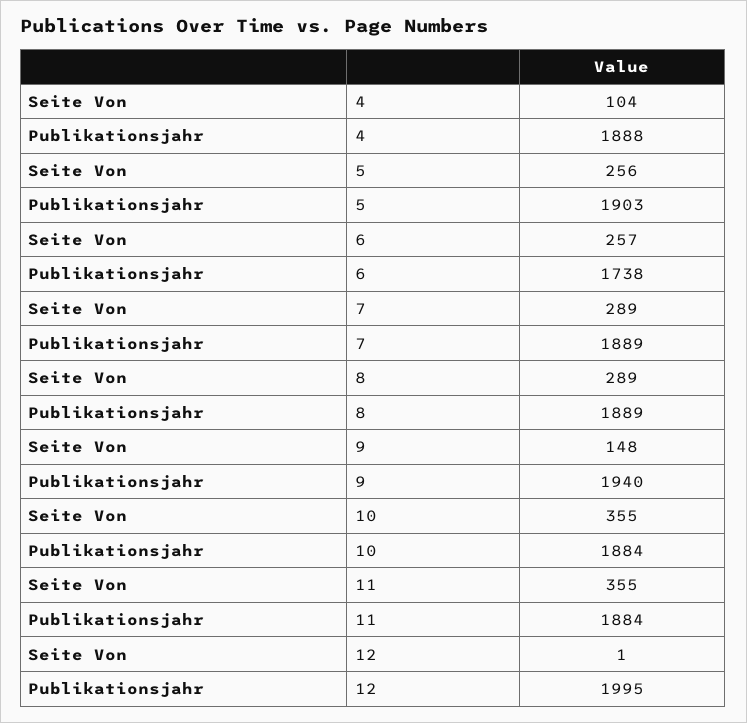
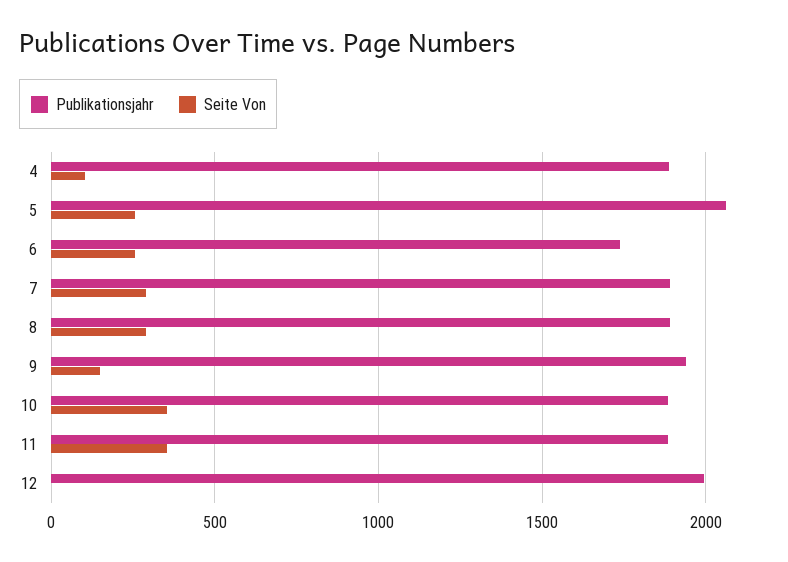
Publikationsjahr, 5: 1903 -> 2050

